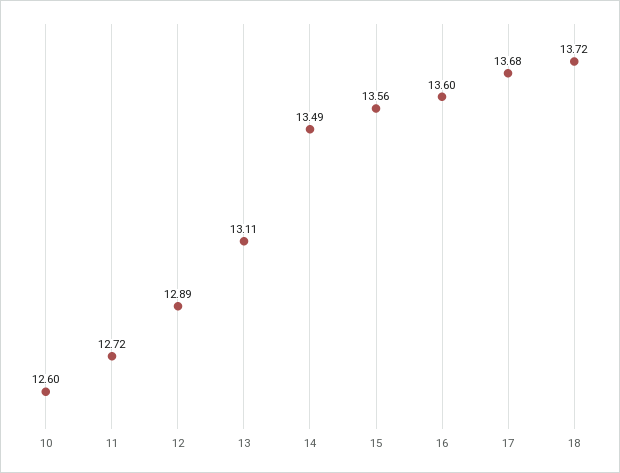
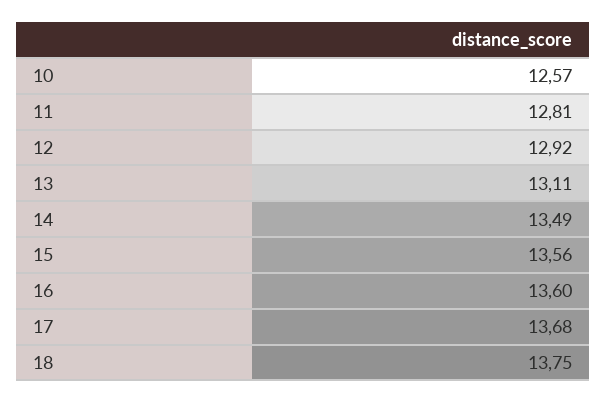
10: 12.6 -> 12.57
11: 12.72 -> 12.81
12: 12.89 -> 12.92
18: 13.72 -> 13.75

